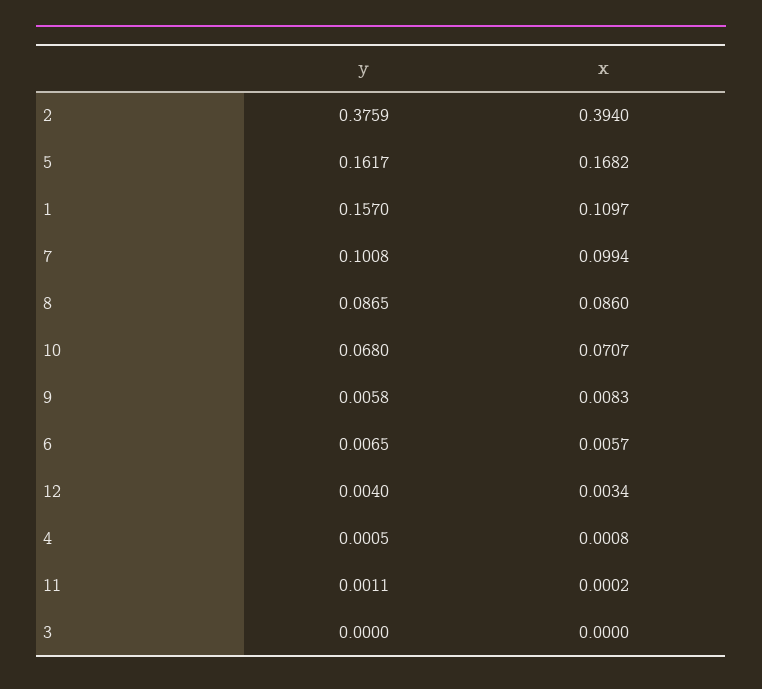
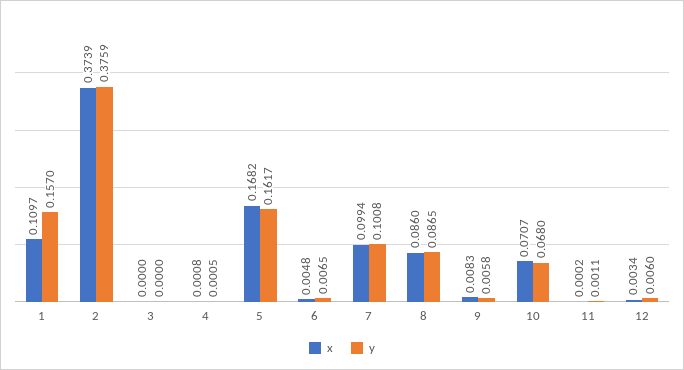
x, 2: 0.394 -> 0.3739
x, 6: 0.0057 -> 0.0048
y, 12: 0.004 -> 0.006

